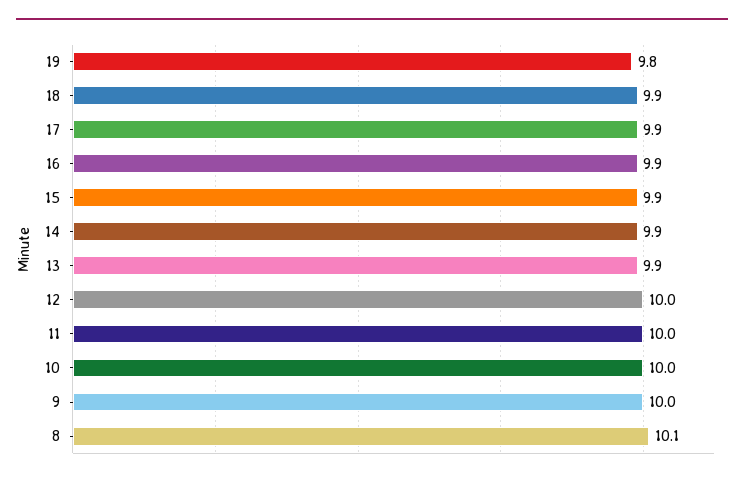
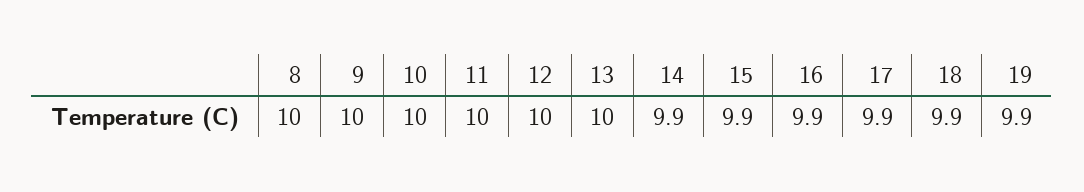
19: 9.8 -> 9.9
13: 9.9 -> 10
8: 10.1 -> 10

